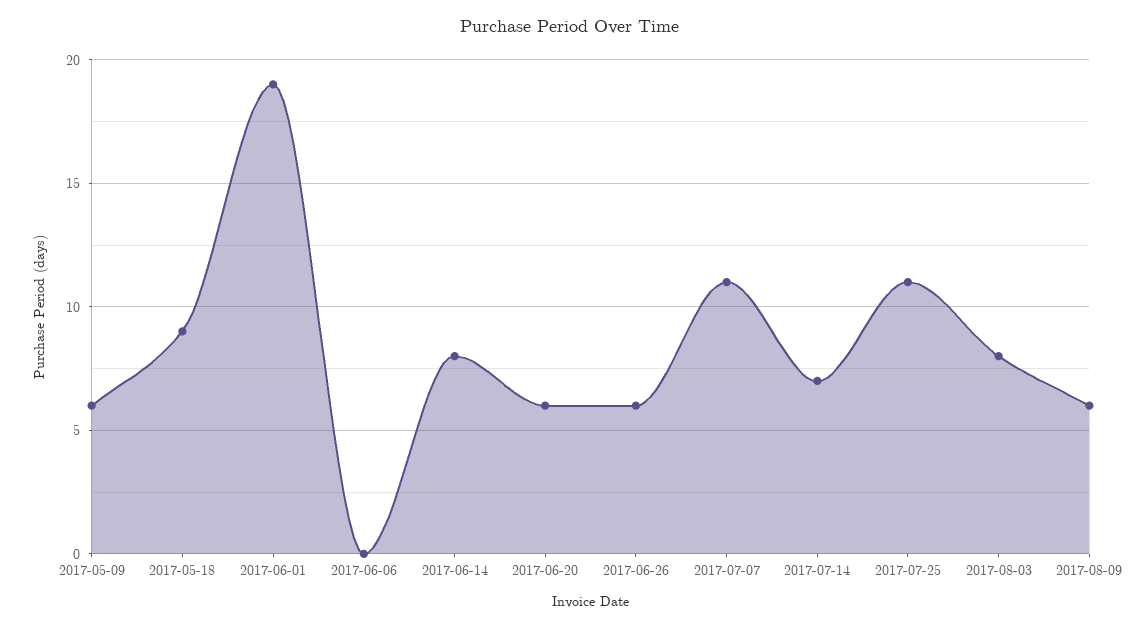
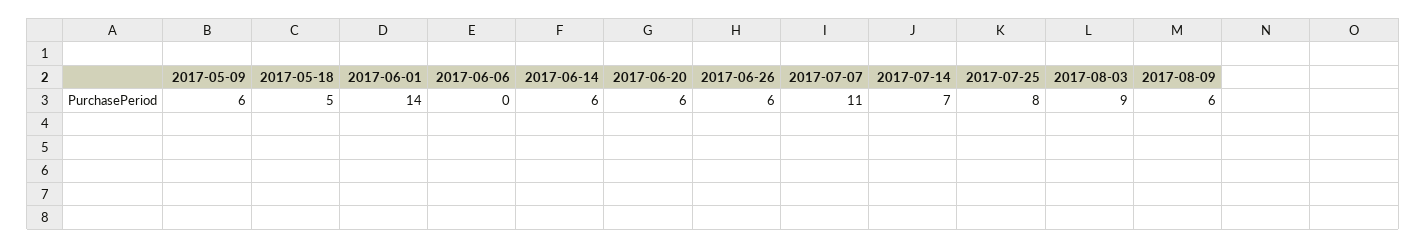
2017-05-18: 9 -> 5
2017-06-01: 19 -> 14
2017-06-14: 8 -> 6
2017-07-25: 11 -> 8
2017-08-03: 8 -> 9

